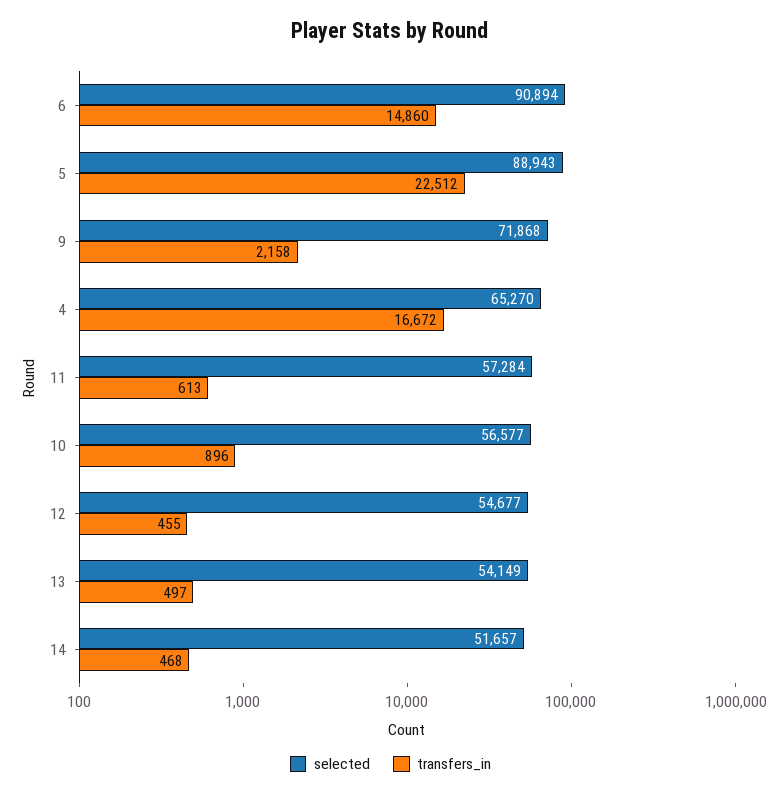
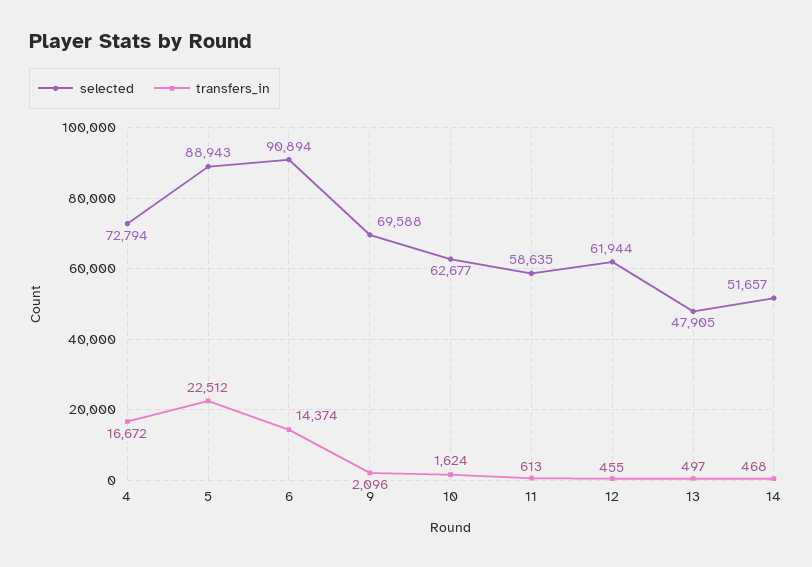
transfers_in, 6: 14860 -> 14374
selected, 9: 71868 -> 69588
transfers_in, 9: 2158 -> 2096
selected, 4: 65270 -> 72794
selected, 11: 57284 -> 58635
selected, 10: 56577 -> 62677
transfers_in, 10: 896 -> 1624
selected, 12: 54677 -> 61944
selected, 13: 54149 -> 47905

